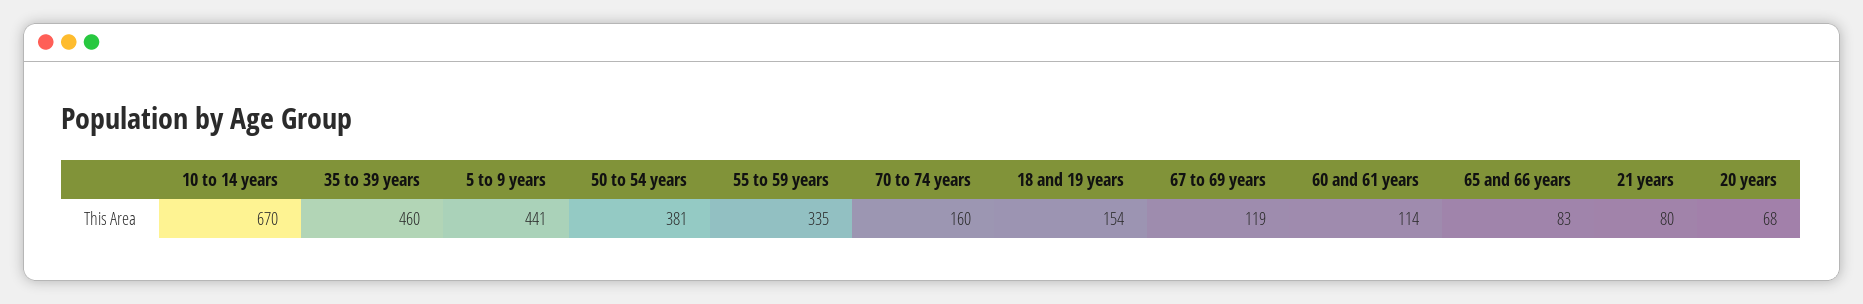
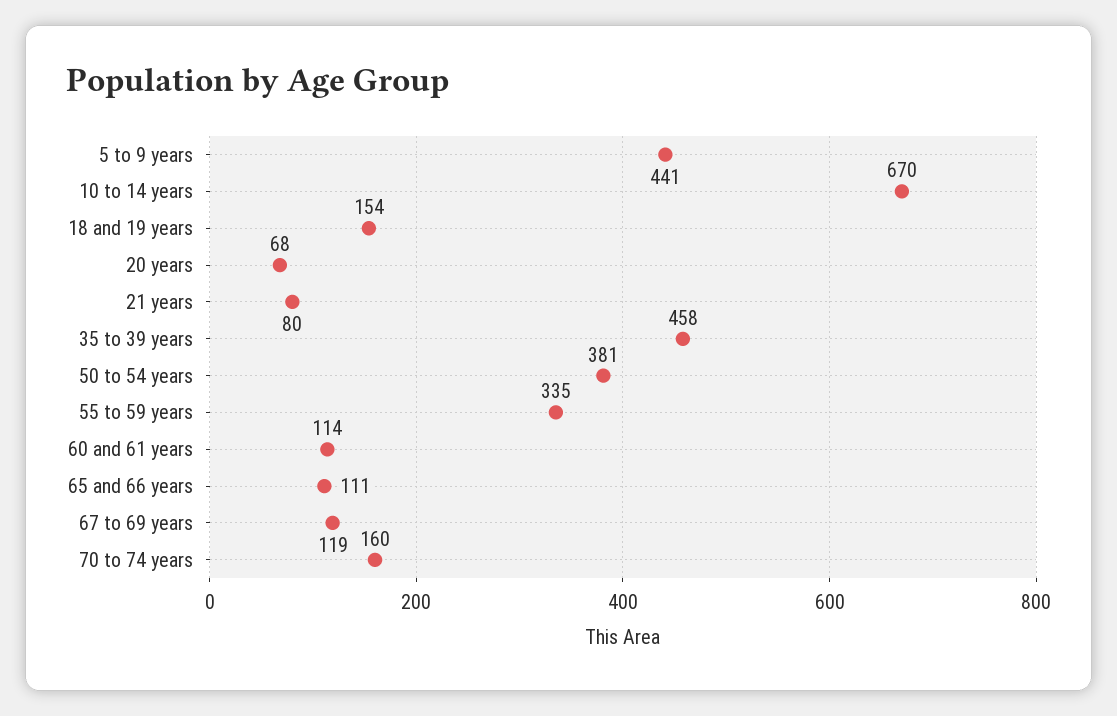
35 to 39 years: 460 -> 458
65 and 66 years: 83 -> 111

